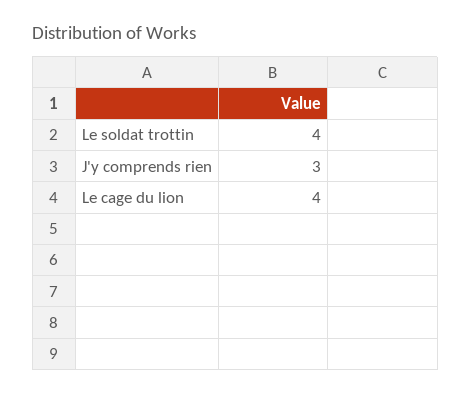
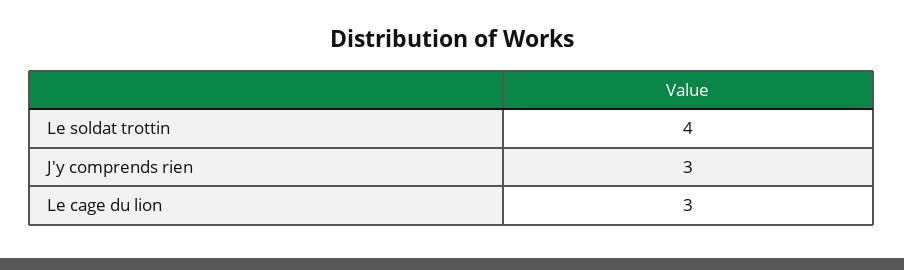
Le cage du lion: 4 -> 3

